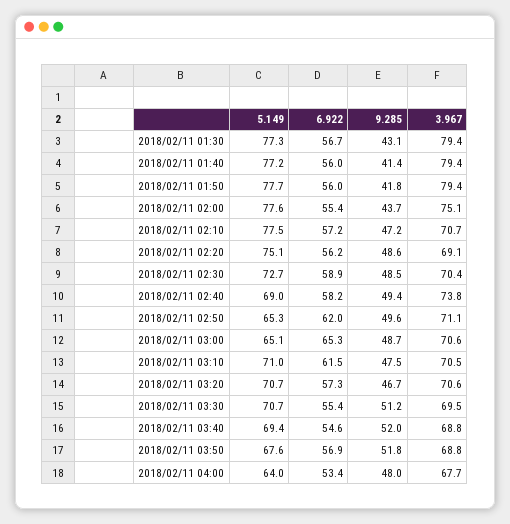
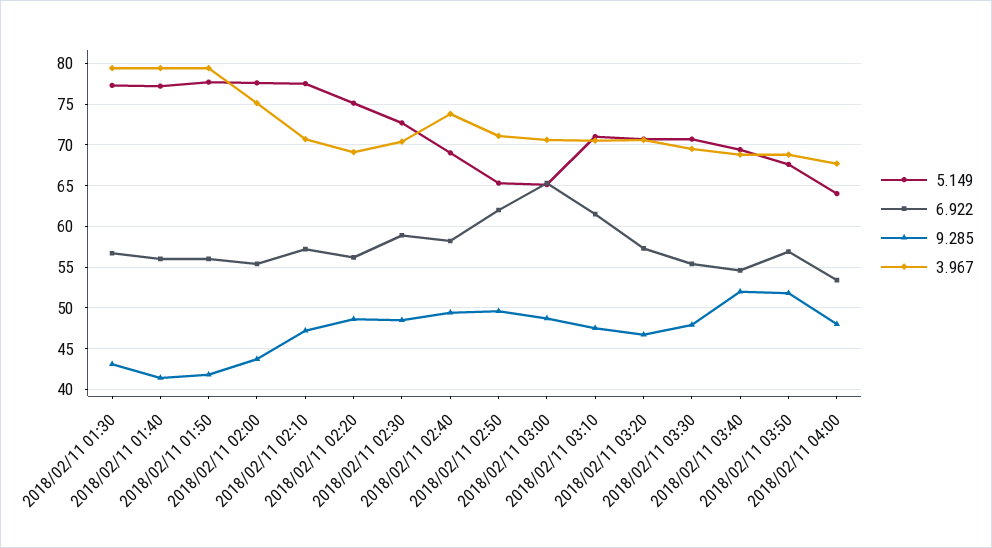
9.285, 2018/02/11 03:30: 51.2 -> 48

